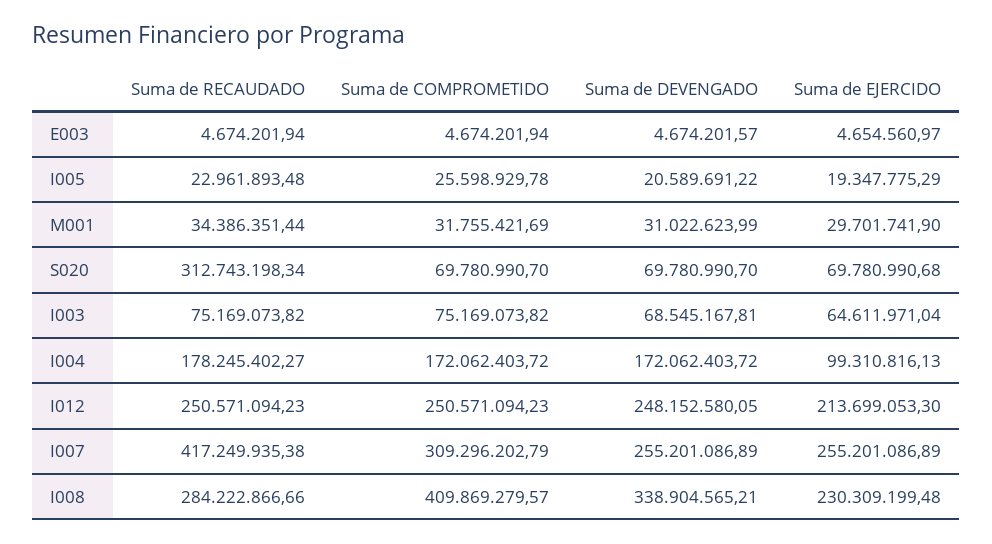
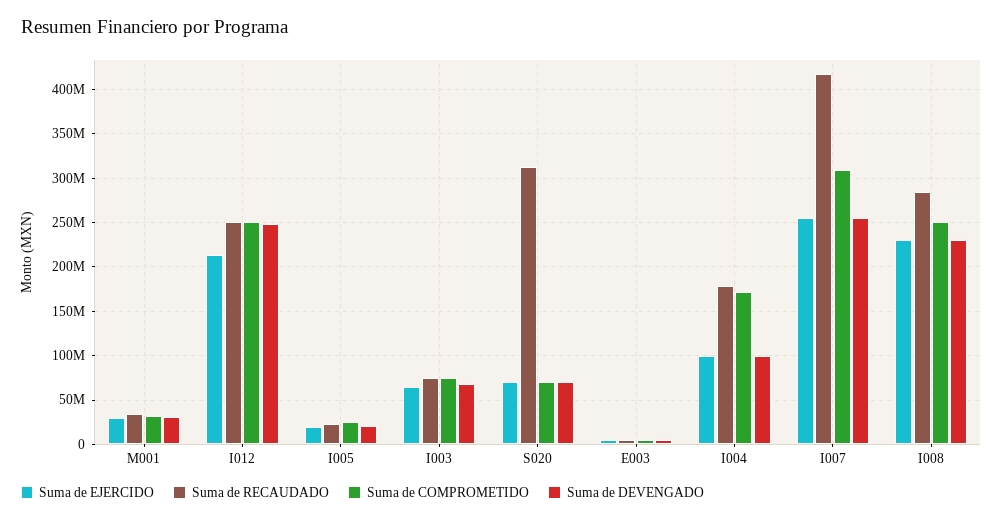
Suma de DEVENGADO, I004: 172062403.72 -> 100000000
Suma de COMPROMETIDO, I008: 409869279.57 -> 250000000
Suma de DEVENGADO, I008: 338904565.21 -> 230000000

